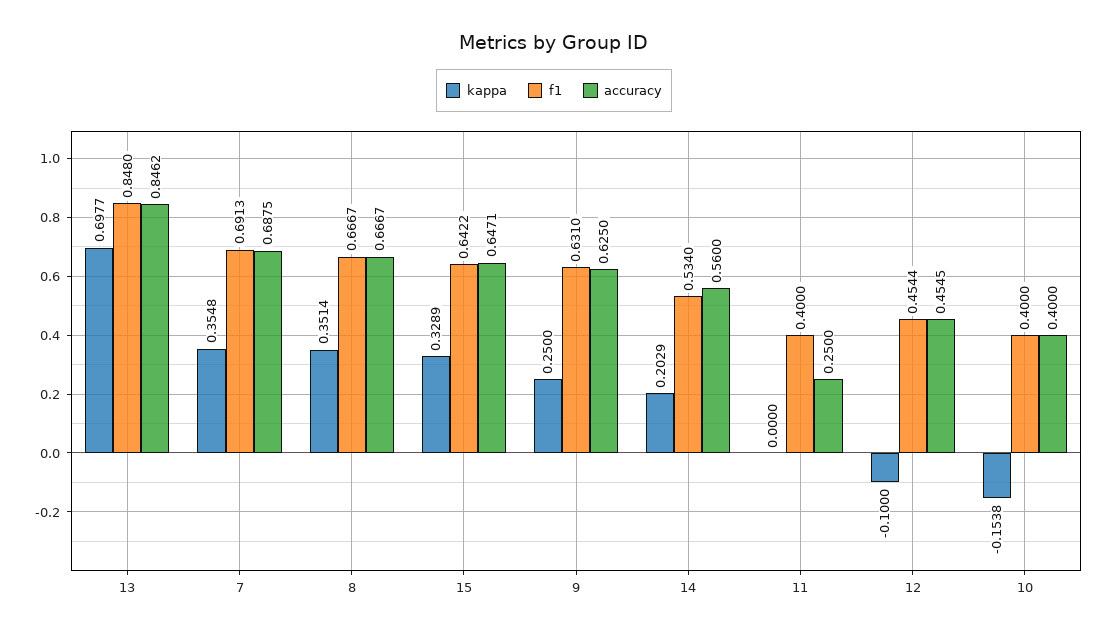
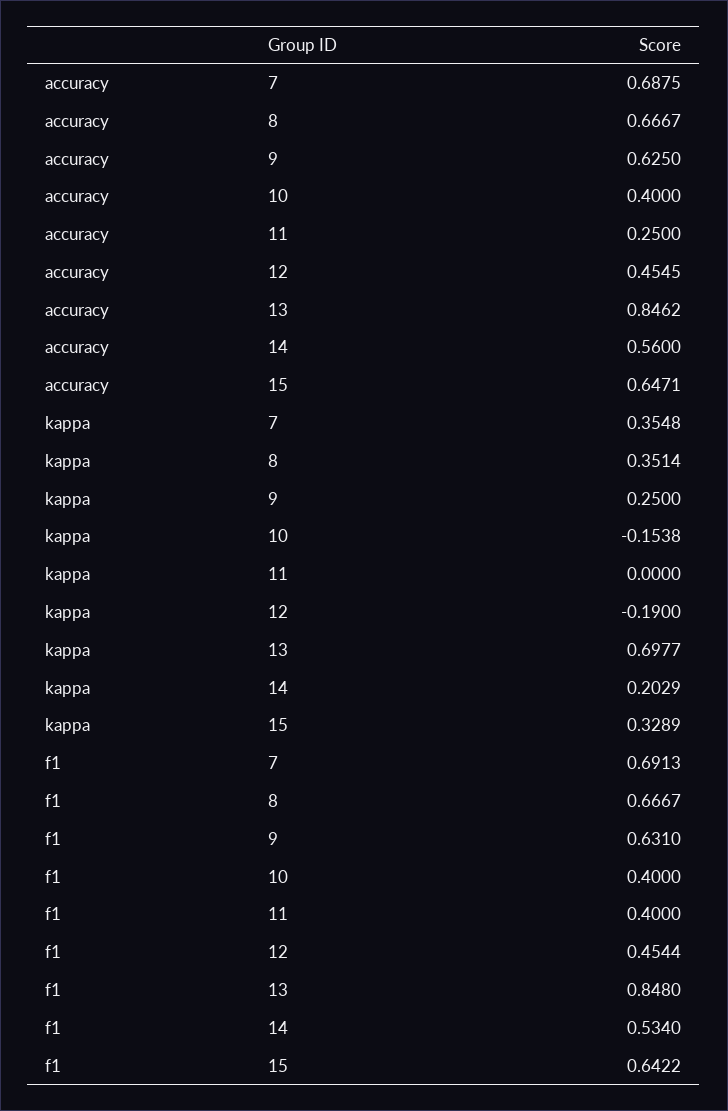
kappa, 12: -0.1 -> -0.19

